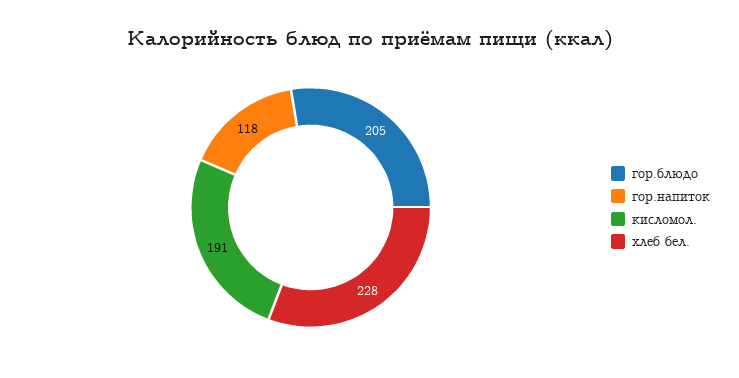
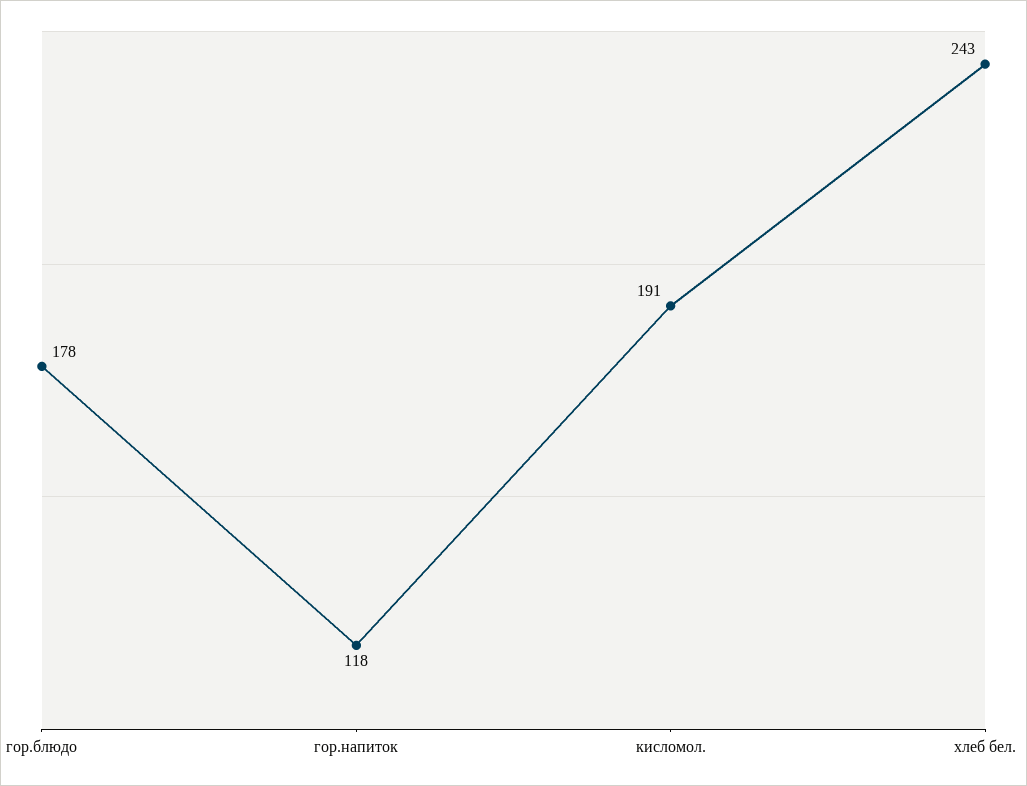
гор.блюдо: 205 -> 178
хлеб бел.: 228 -> 243

